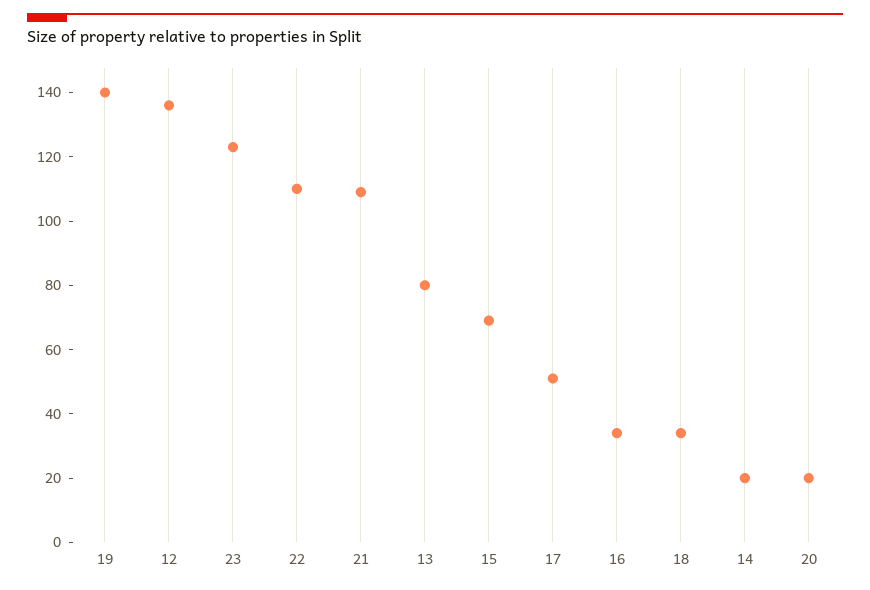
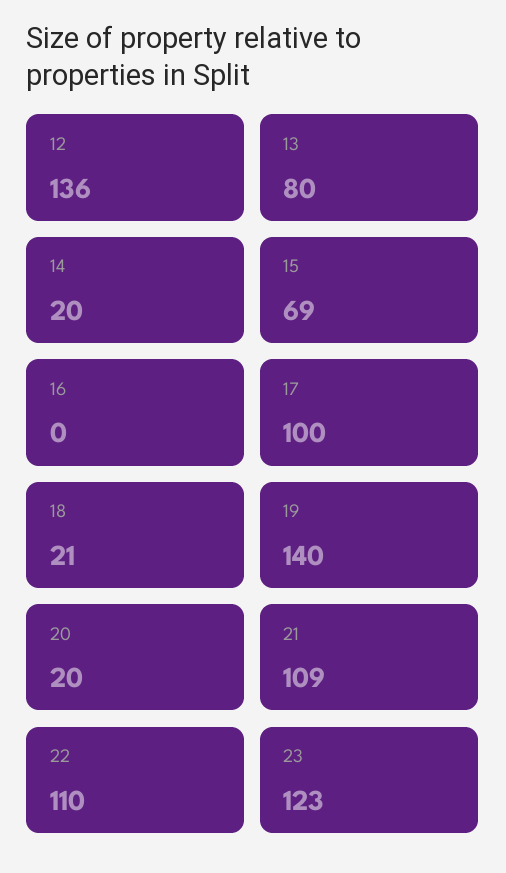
17: 50 -> 100
16: 35 -> 0
18: 35 -> 21

